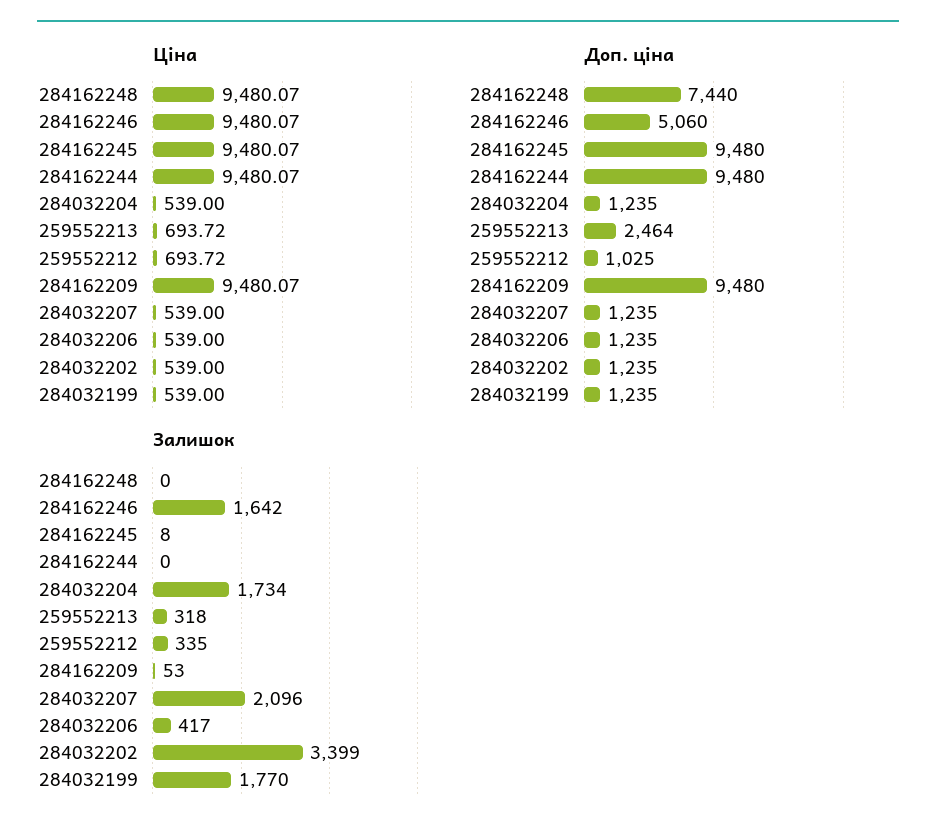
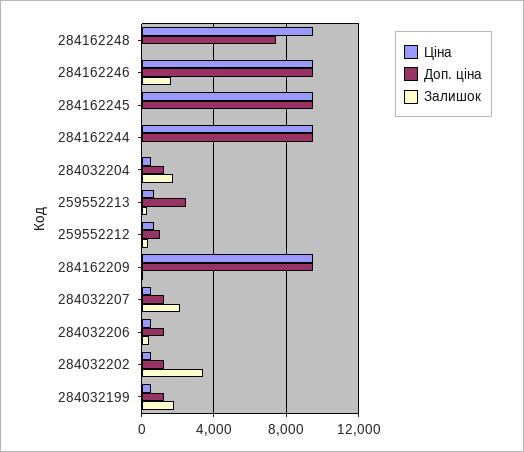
Доп. ціна, 284162246: 5060 -> 9500

